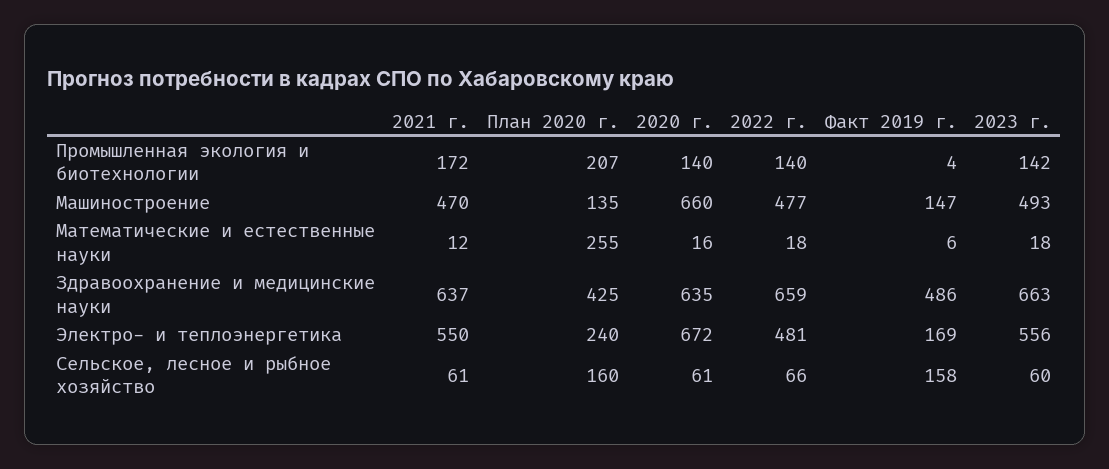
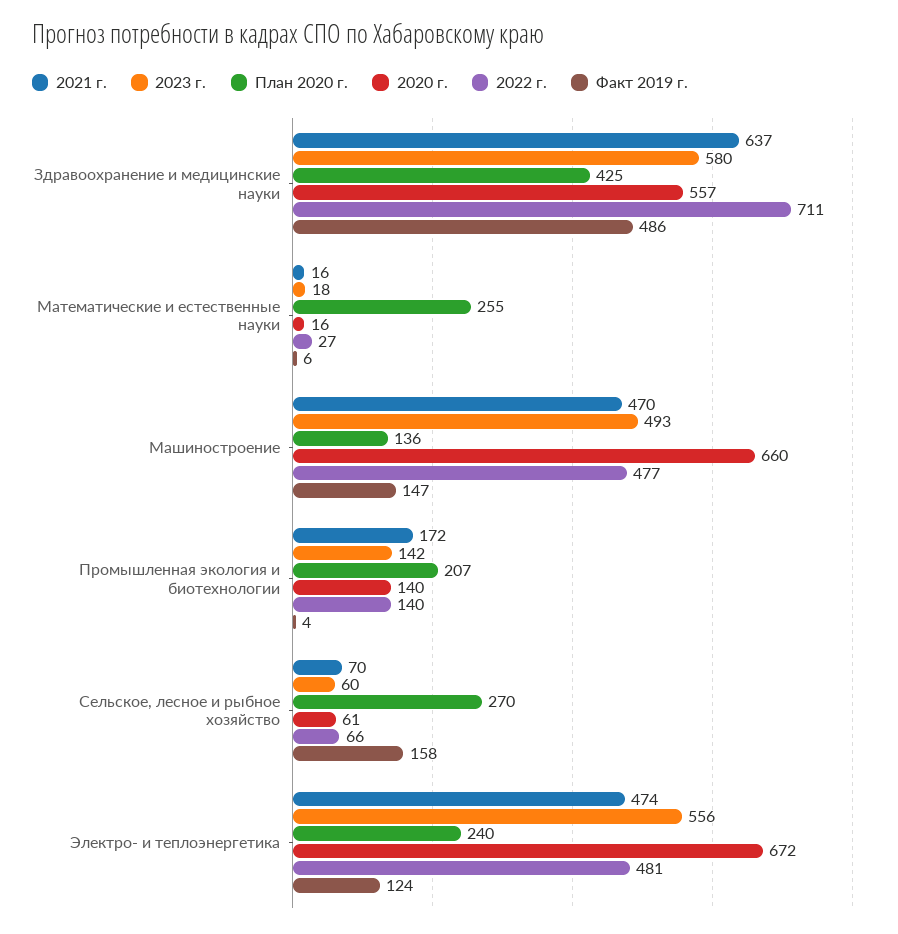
План 2020 г., Машиностроение: 135 -> 136
2021 г., Математические и естественные науки: 12 -> 16
2022 г., Математические и естественные науки: 18 -> 27
2020 г., Здравоохранение и медицинские науки: 635 -> 557
2022 г., Здравоохранение и медицинские науки: 659 -> 711
2023 г., Здравоохранение и медицинские науки: 663 -> 580
2021 г., Электро- и теплоэнергетика: 550 -> 474
Факт 2019 г., Электро- и теплоэнергетика: 169 -> 124
2021 г., Сельское, лесное и рыбное хозяйство: 61 -> 70
План 2020 г., Сельское, лесное и рыбное хозяйство: 160 -> 270

